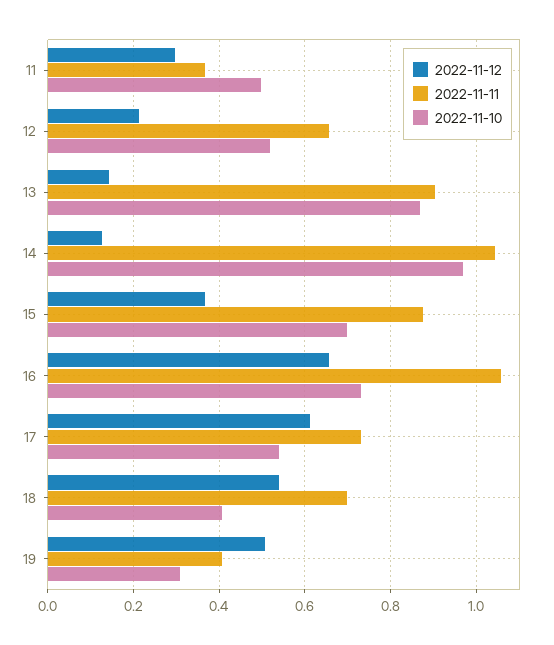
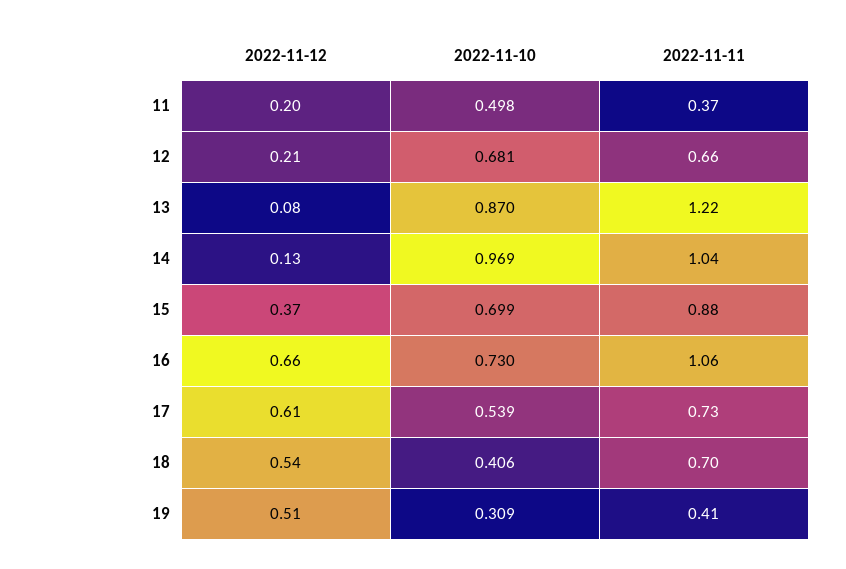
2022-11-12, 11: 0.3 -> 0.2
2022-11-10, 12: 0.52 -> 0.681
2022-11-12, 13: 0.14 -> 0.08
2022-11-11, 13: 0.9 -> 1.22

